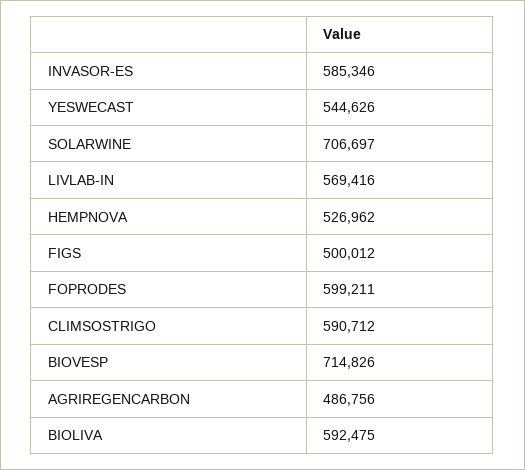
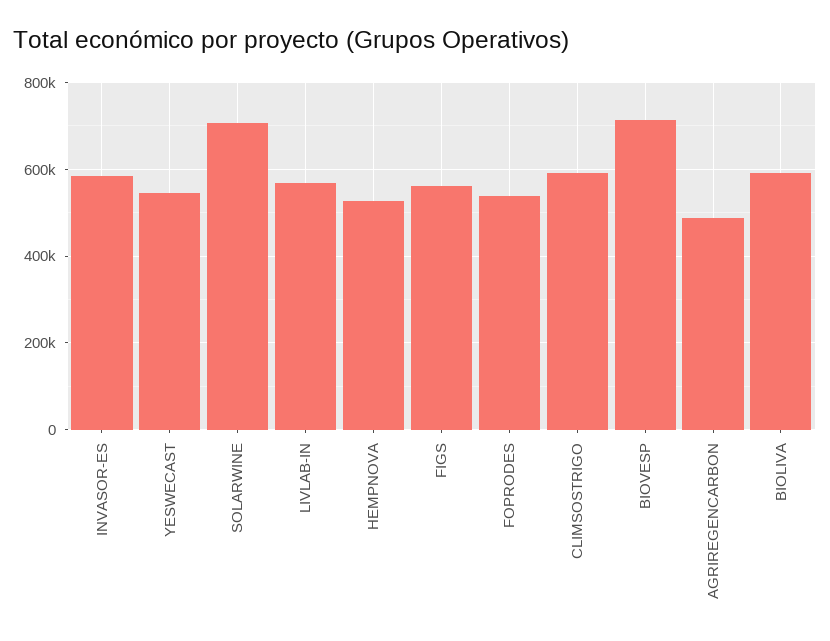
FIGS: 500012 -> 560000
FOPRODES: 599211 -> 540000

